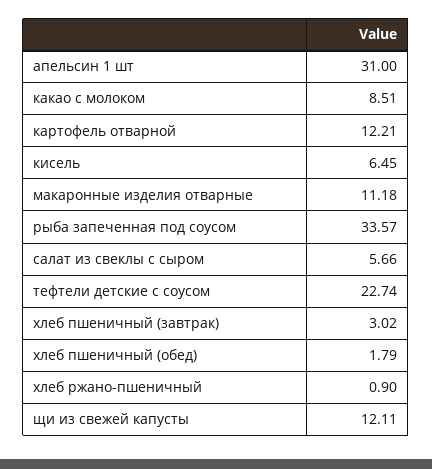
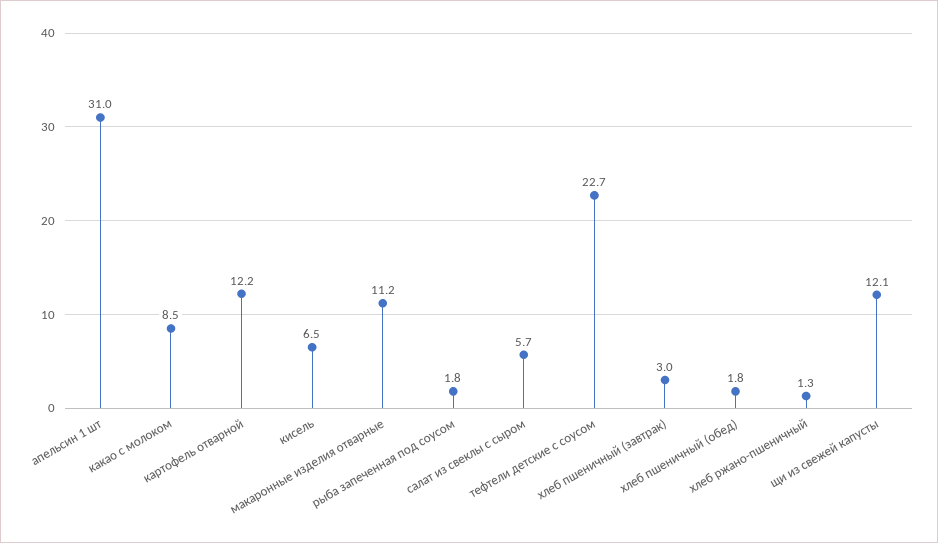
рыба запеченная под соусом: 33.57 -> 1.8
хлеб ржано-пшеничный: 0.9 -> 1.3

